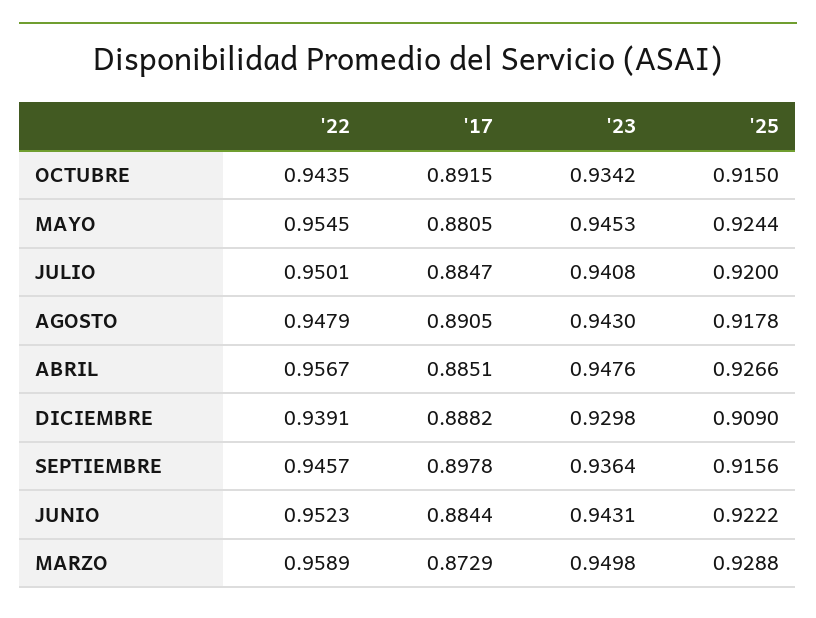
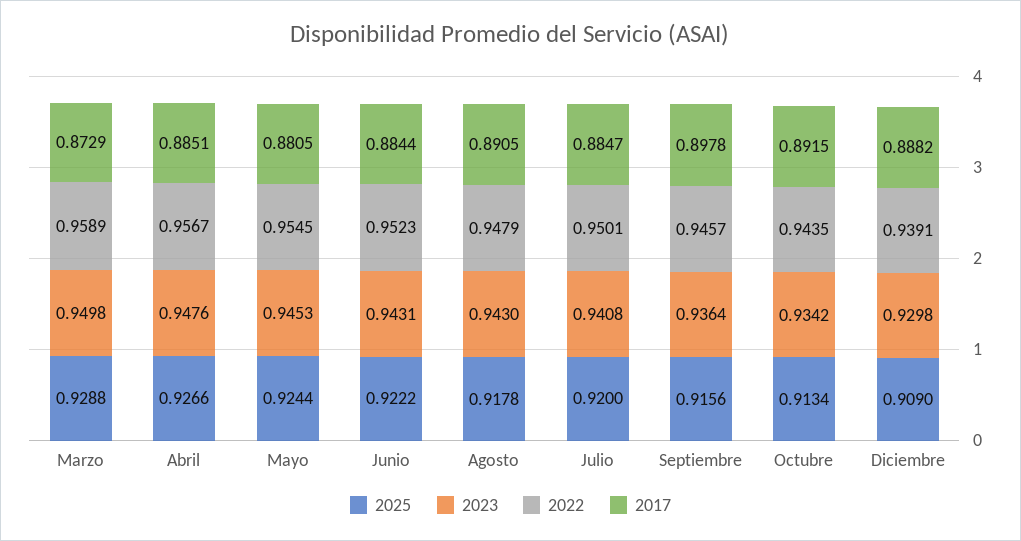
'25, OCTUBRE: 0.915 -> 0.9134

